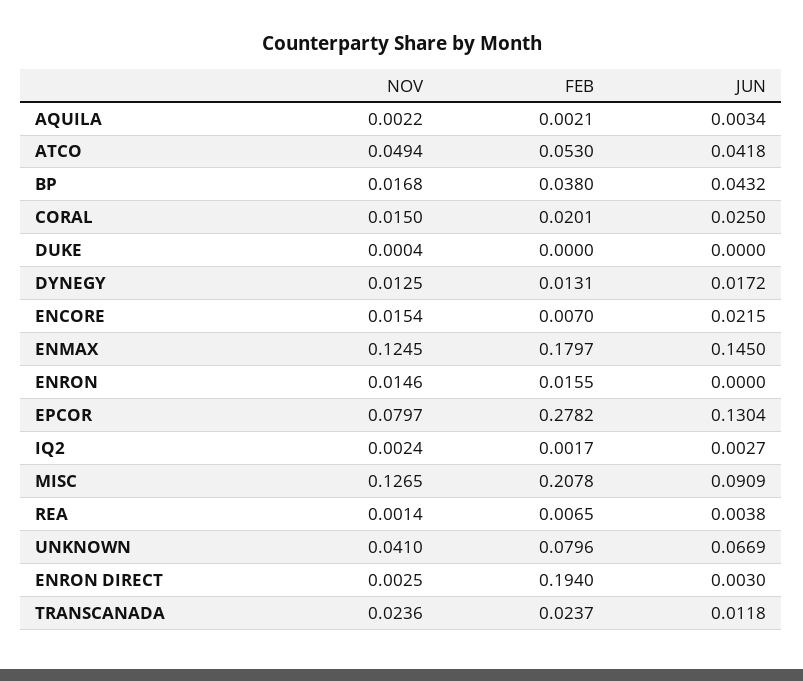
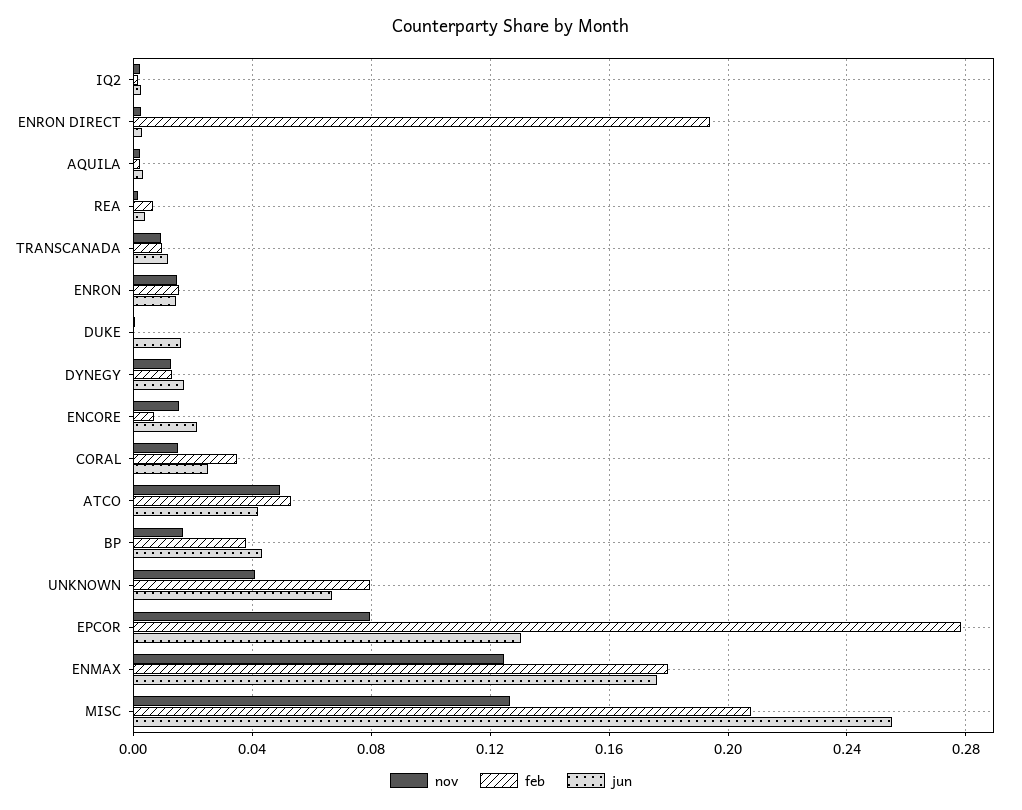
FEB, CORAL: 0.0201 -> 0.035
JUN, DUKE: 0 -> 0.015
JUN, ENMAX: 0.145 -> 0.175
JUN, ENRON: 0 -> 0.015
JUN, MISC: 0.0909 -> 0.255
NOV, TRANSCANADA: 0.0236 -> 0.01
FEB, TRANSCANADA: 0.0237 -> 0.01

